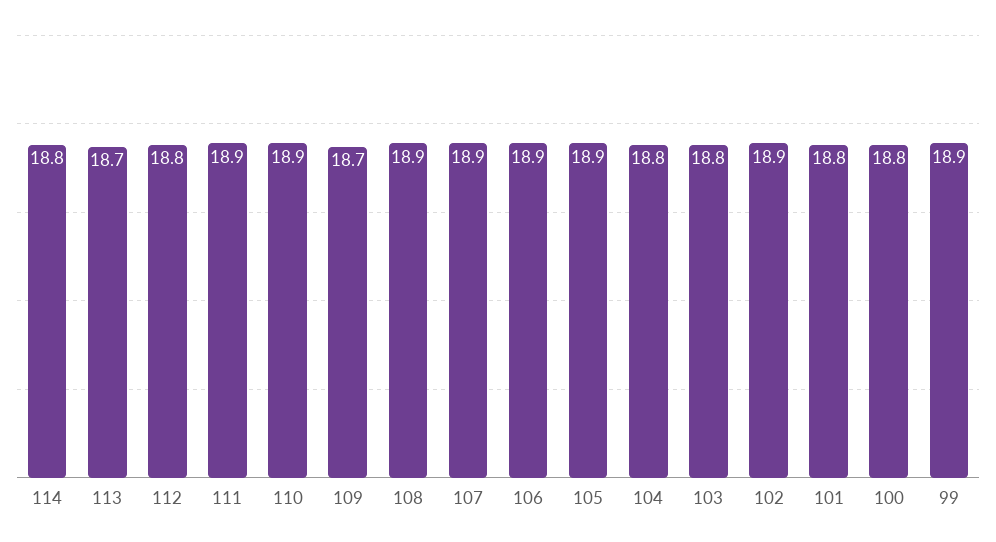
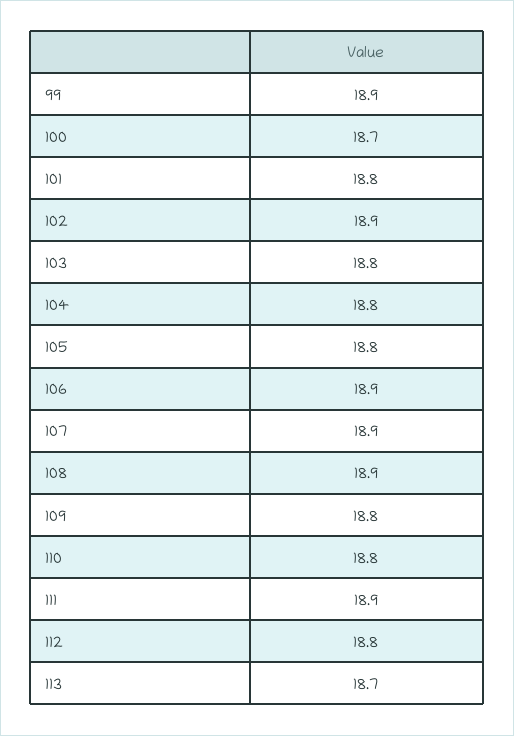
114: 18.8 -> none
110: 18.9 -> 18.8
109: 18.7 -> 18.8
105: 18.9 -> 18.8
100: 18.8 -> 18.7

